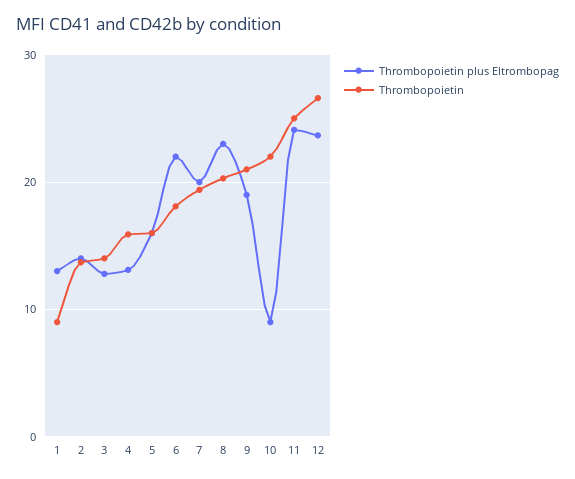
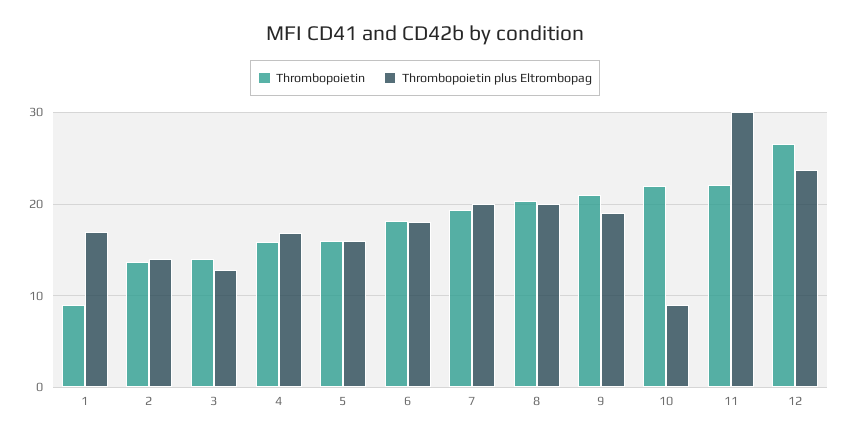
Thrombopoietin plus Eltrombopag, 1: 13 -> 17
Thrombopoietin plus Eltrombopag, 4: 13 -> 17
Thrombopoietin plus Eltrombopag, 6: 22 -> 18
Thrombopoietin plus Eltrombopag, 8: 23 -> 20
Thrombopoietin plus Eltrombopag, 11: 24 -> 30
Thrombopoietin, 11: 25 -> 22

